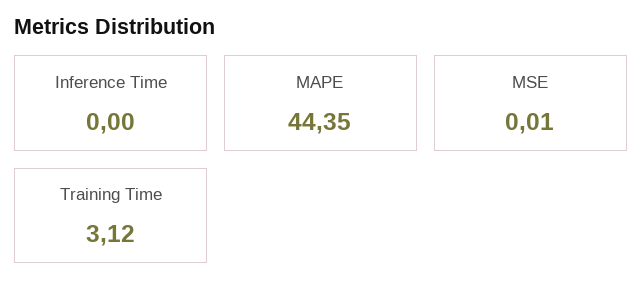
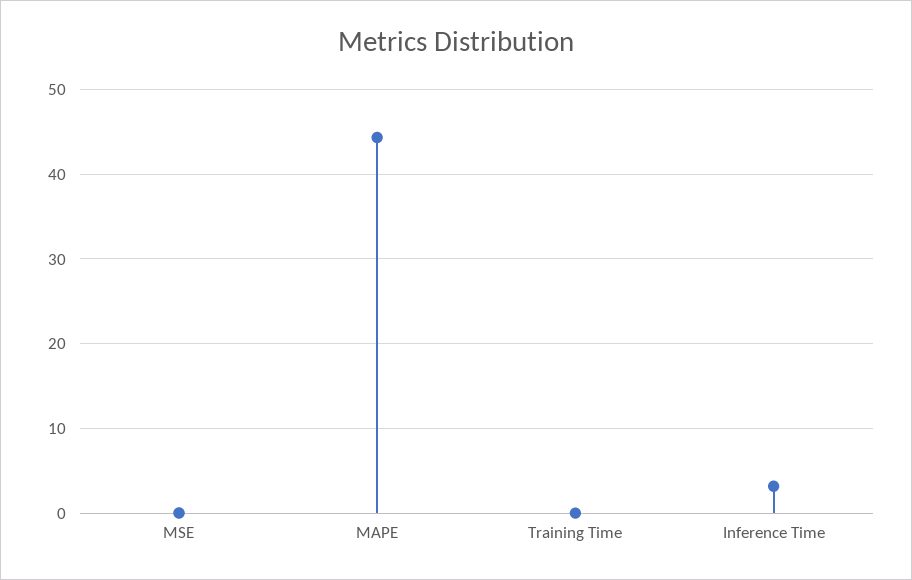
Inference Time: 0 -> 3
Training Time: 3.12 -> 0

